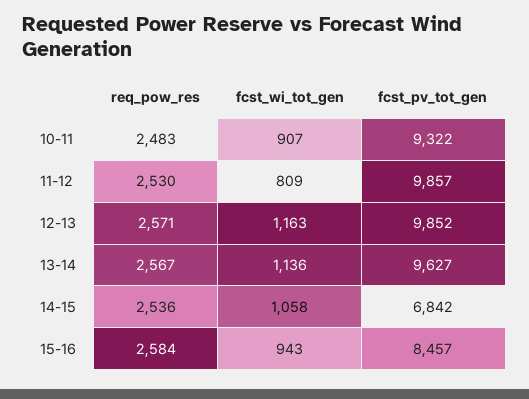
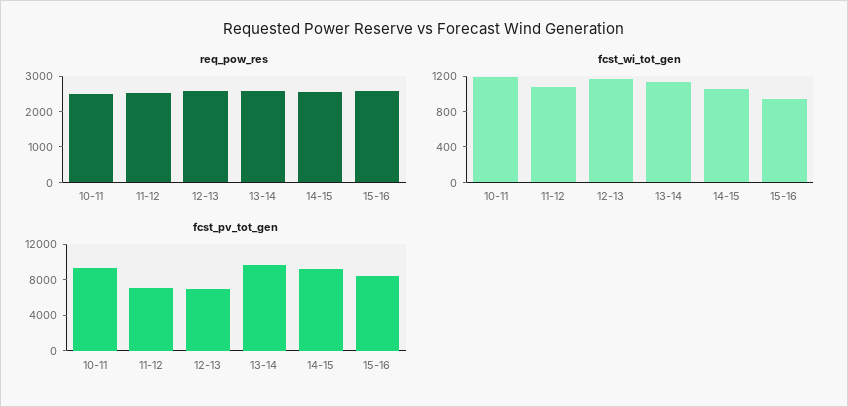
fcst_wi_tot_gen, 10-11: 907 -> 1200
fcst_wi_tot_gen, 11-12: 809 -> 1100
fcst_pv_tot_gen, 11-12: 9857 -> 7000
fcst_pv_tot_gen, 12-13: 9852 -> 7000
fcst_pv_tot_gen, 14-15: 6842 -> 9000

